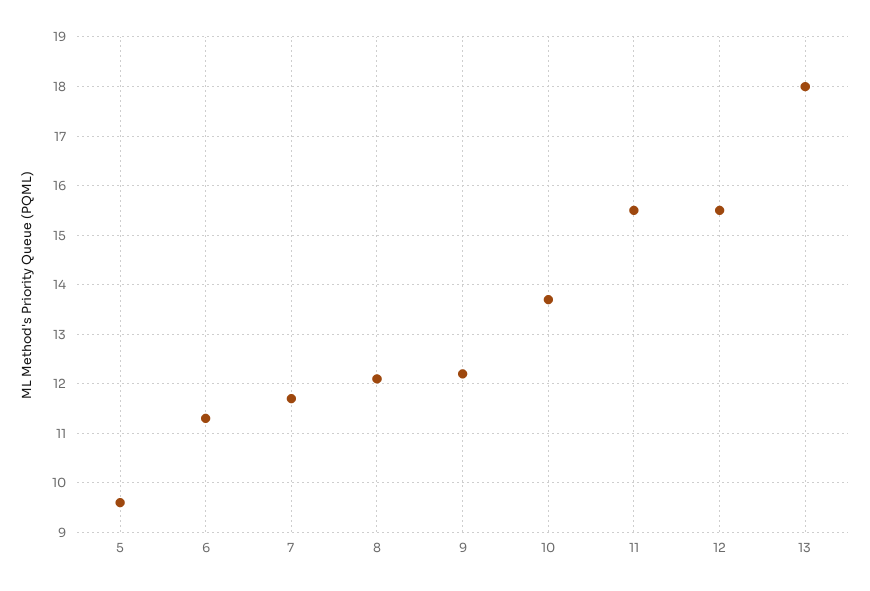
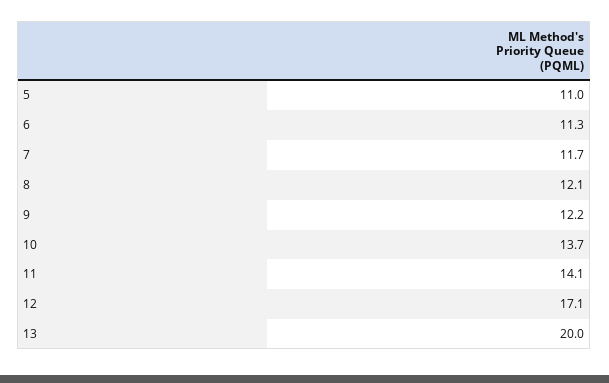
5: 9.5 -> 11
11: 15.5 -> 14.1
12: 15.5 -> 17.1
13: 18 -> 20

